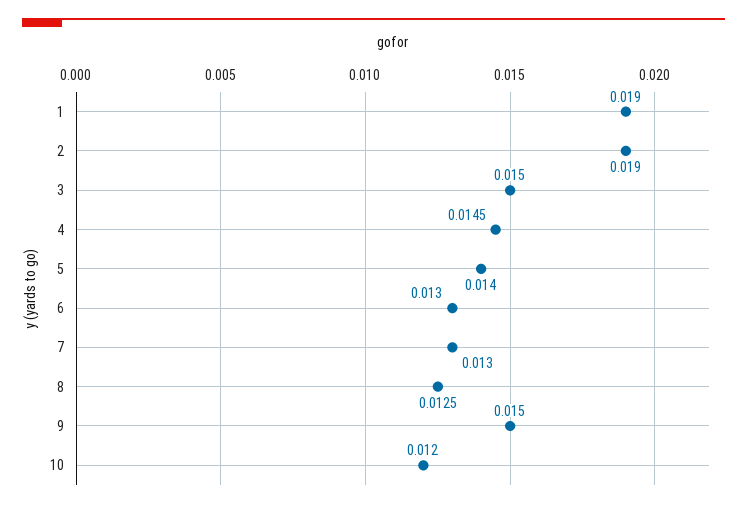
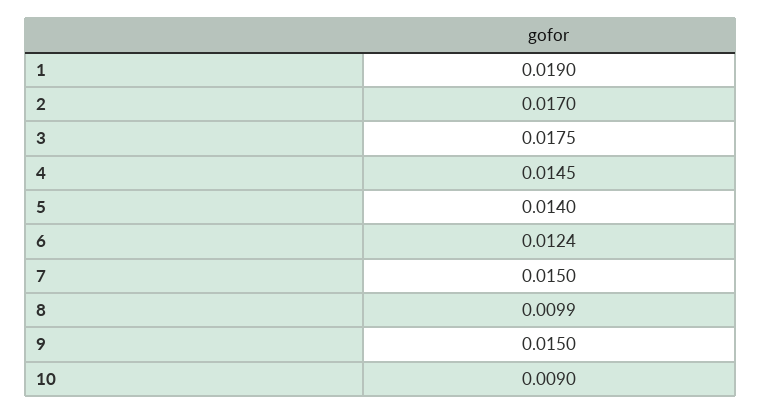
2: 0.019 -> 0.017
3: 0.015 -> 0.0175
6: 0.013 -> 0.0124
7: 0.013 -> 0.015
8: 0.0125 -> 0.0099
10: 0.012 -> 0.009

